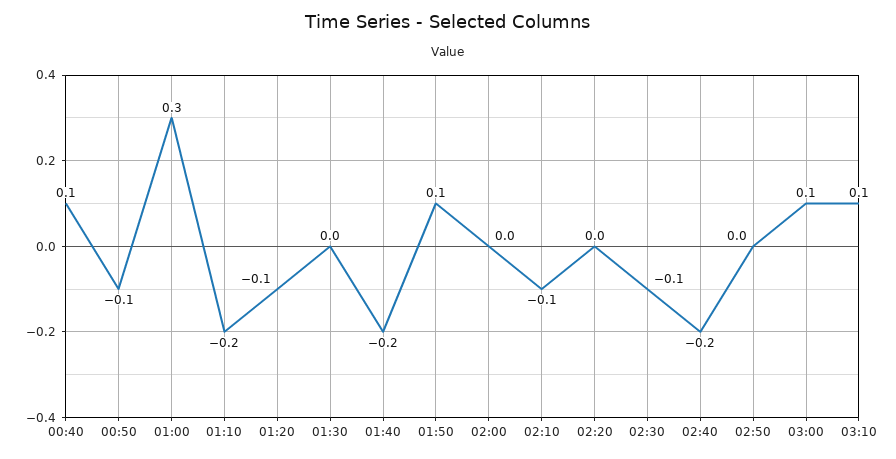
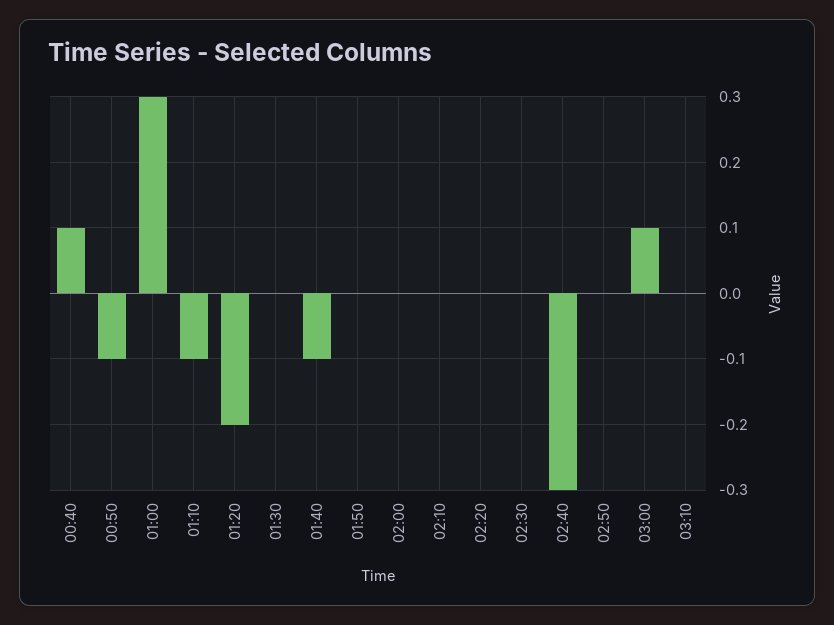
01:10: -0.2 -> -0.1
01:20: -0.1 -> -0.2
01:40: -0.2 -> -0.1
01:50: 0.1 -> 0
02:10: -0.1 -> 0
02:30: -0.1 -> 0
02:40: -0.2 -> -0.3
03:10: 0.1 -> 0

